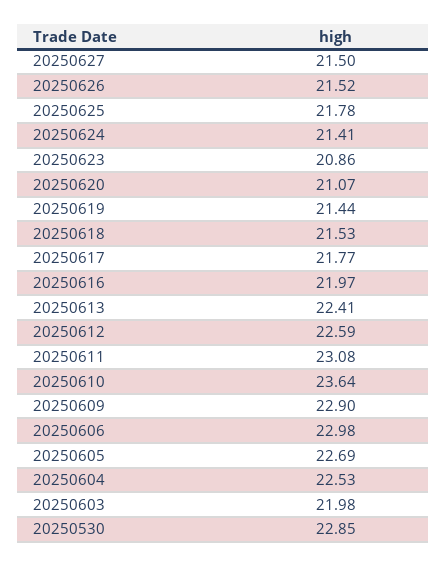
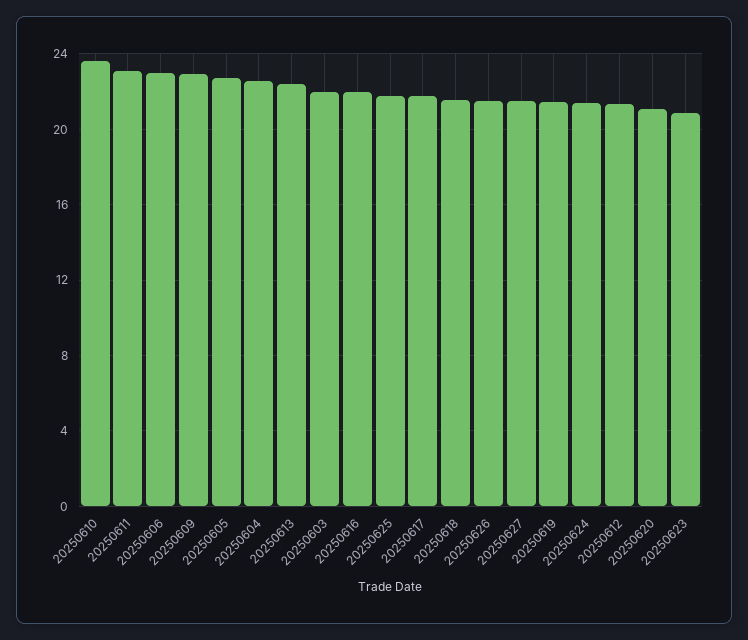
20250612: 22.59 -> 21.5
20250530: 22.85 -> none

